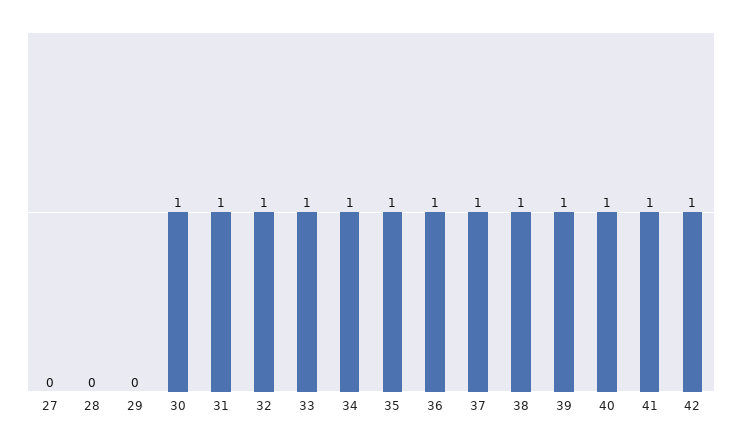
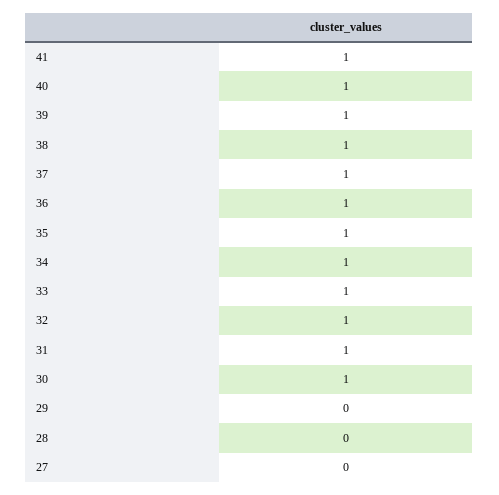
42: 1 -> none

